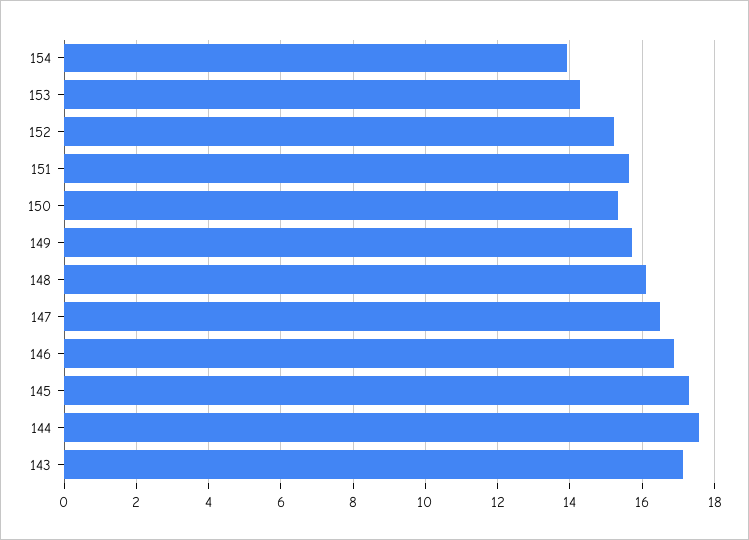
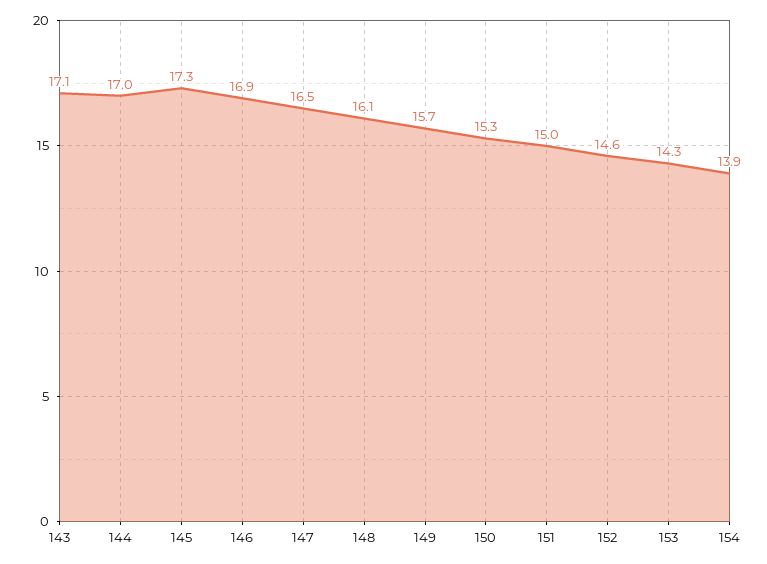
152: 15.2 -> 14.6
151: 15.6 -> 15
144: 17.6 -> 17

